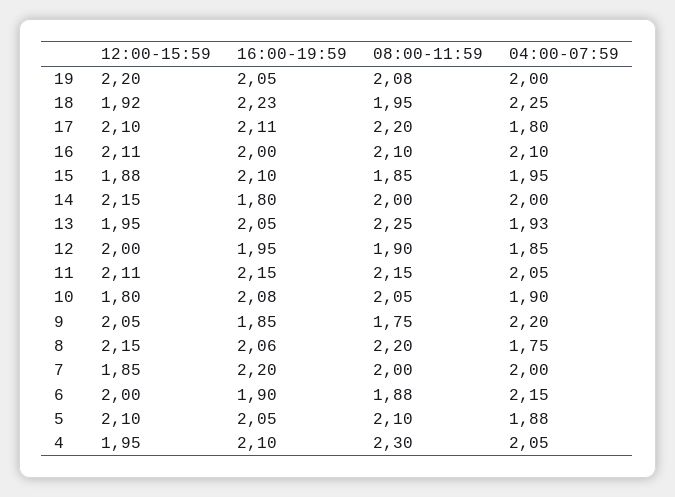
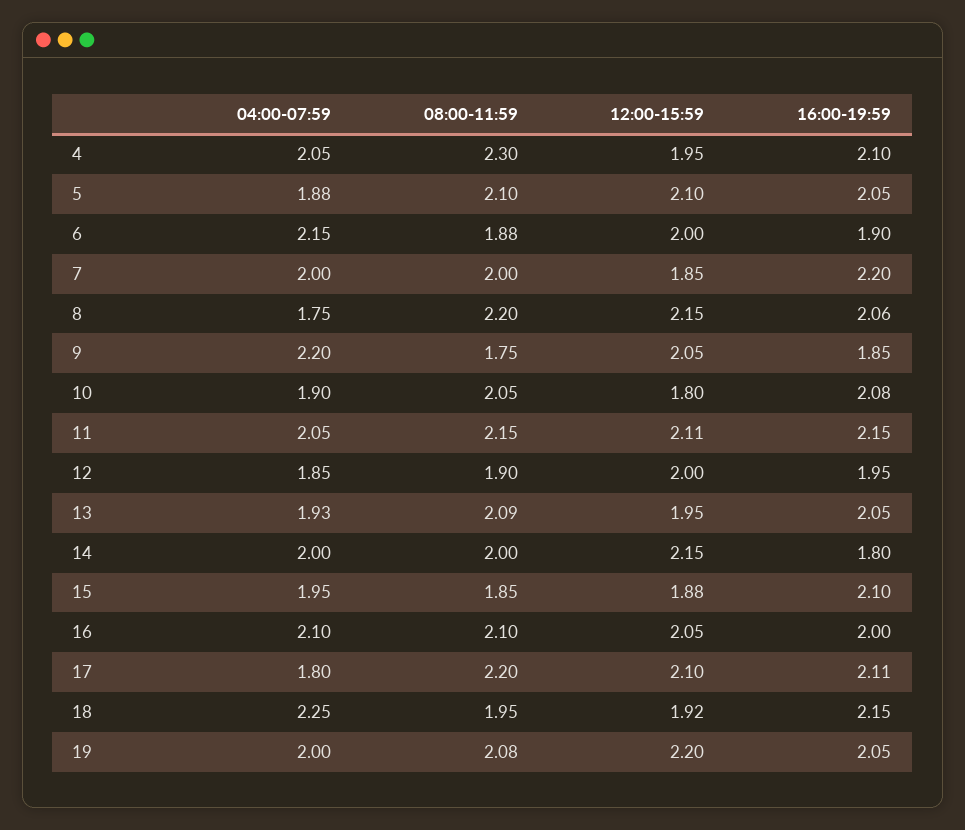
16:00-19:59, 18: 2.23 -> 2.15
12:00-15:59, 16: 2.11 -> 2.05
08:00-11:59, 13: 2.25 -> 2.09

